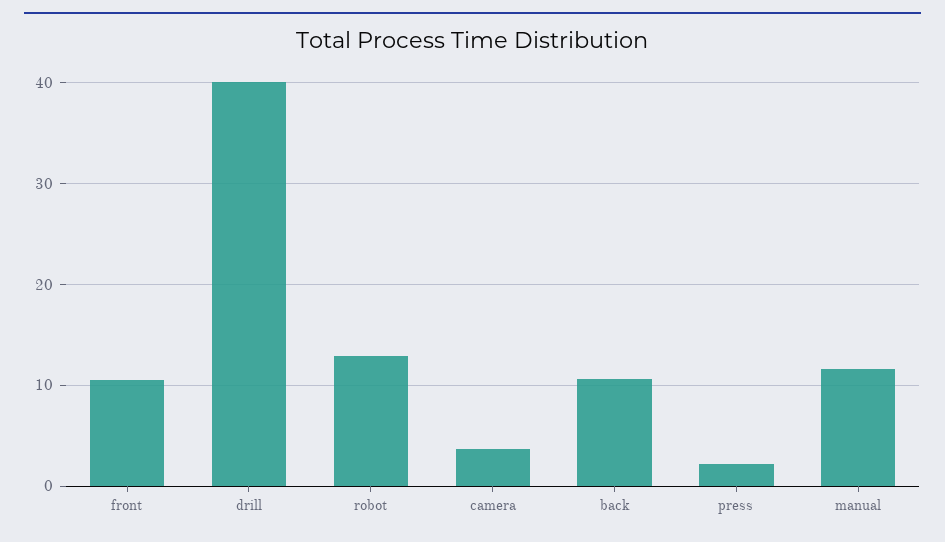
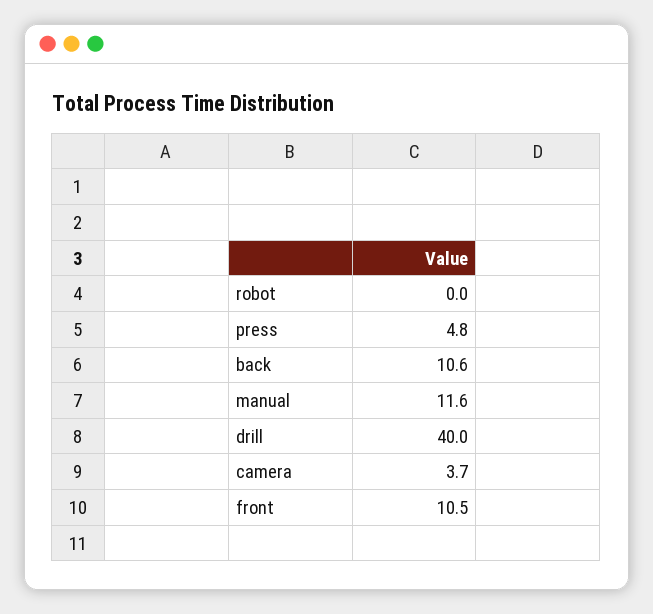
robot: 13 -> 0
press: 2 -> 4.8

